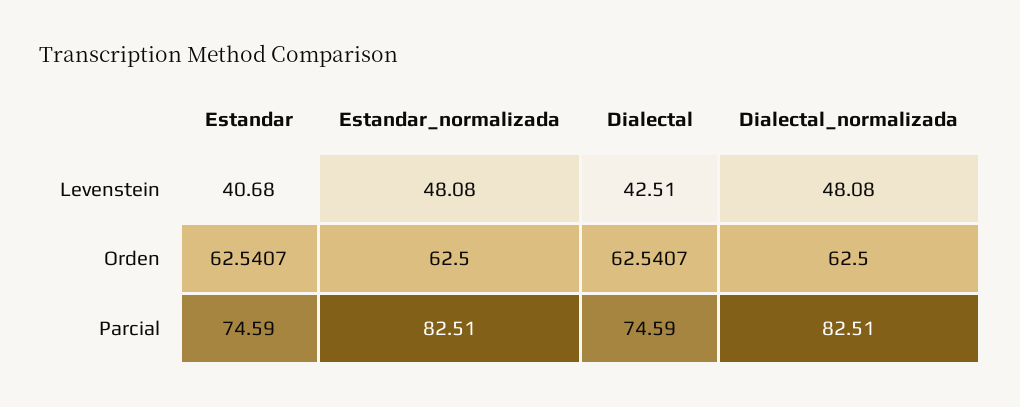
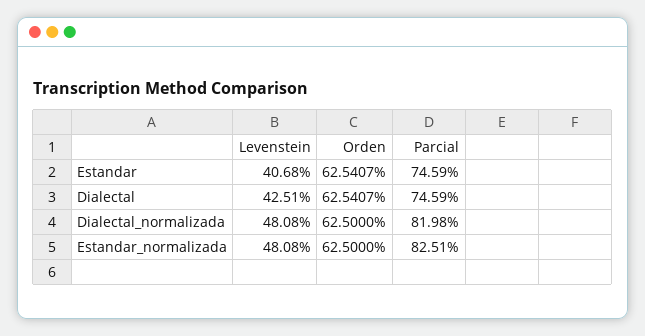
Dialectal_normalizada, Parcial: 82.51 -> 81.98

